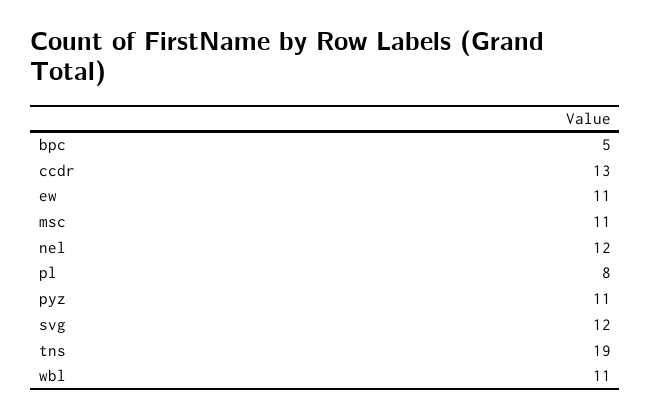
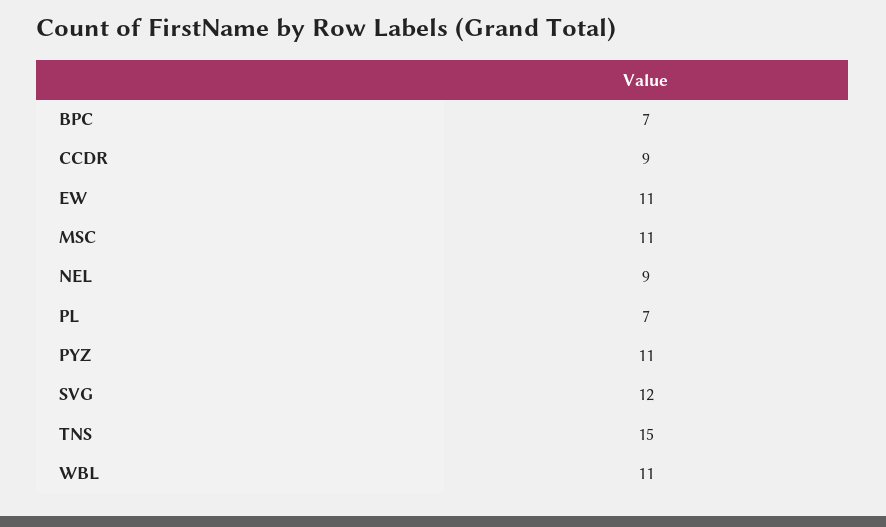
bpc: 5 -> 7
ccdr: 13 -> 9
nel: 12 -> 9
pl: 8 -> 7
tns: 19 -> 15

